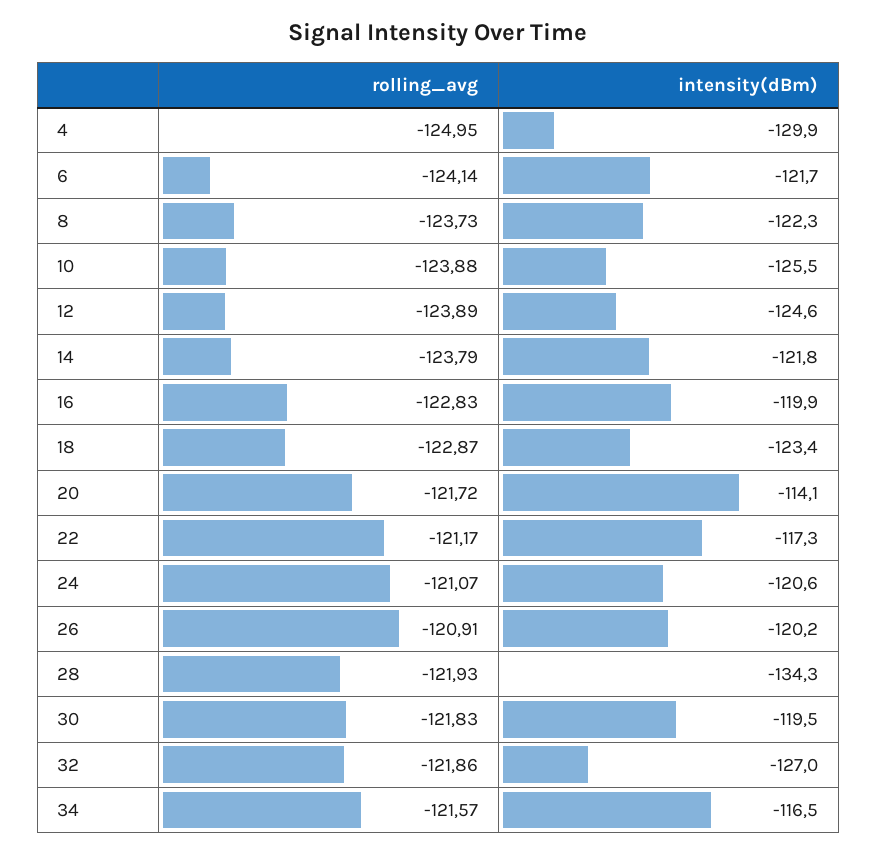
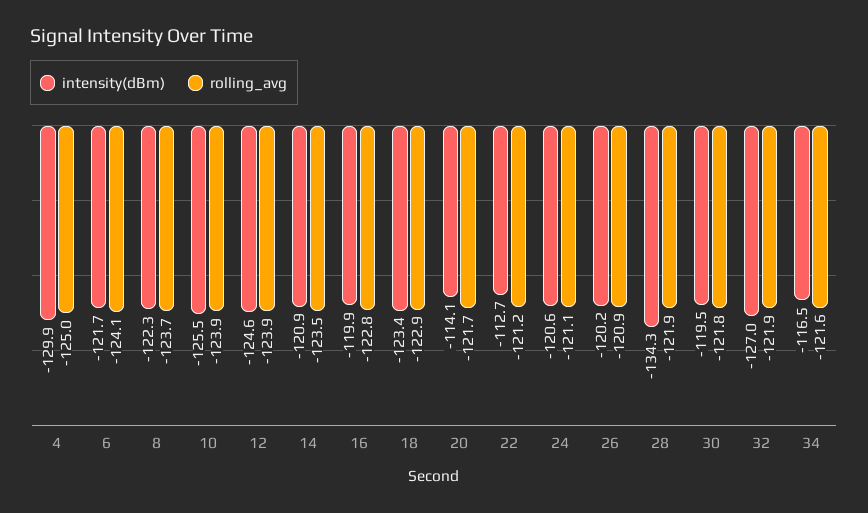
rolling_avg, 14: -123.79 -> -123.5
intensity(dBm), 14: -121.8 -> -120.9
intensity(dBm), 22: -117.3 -> -112.7

